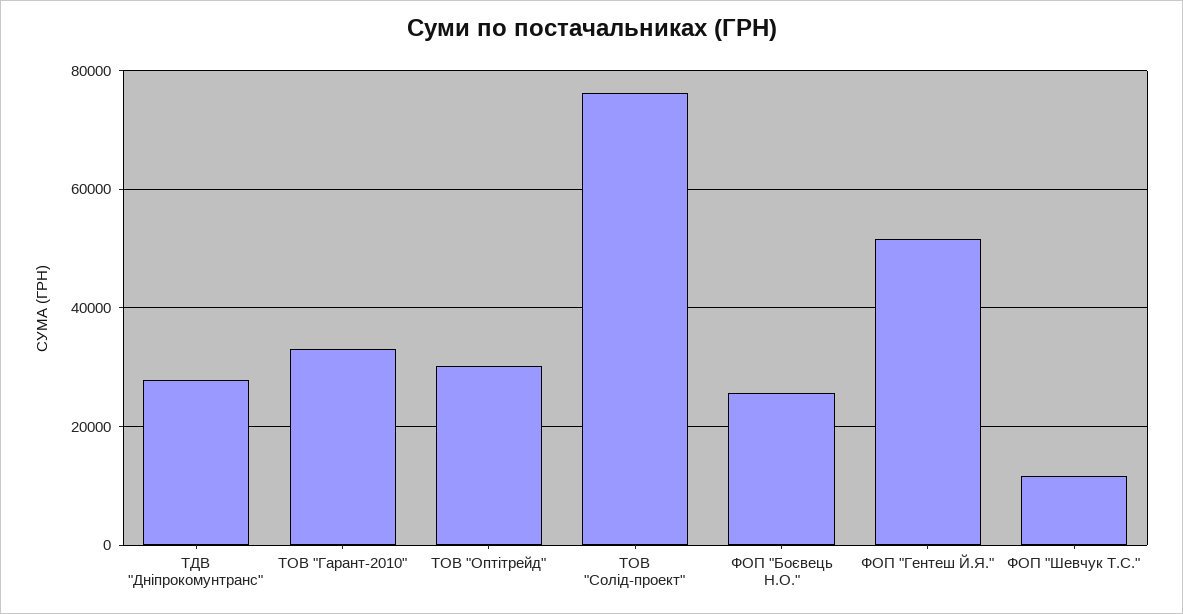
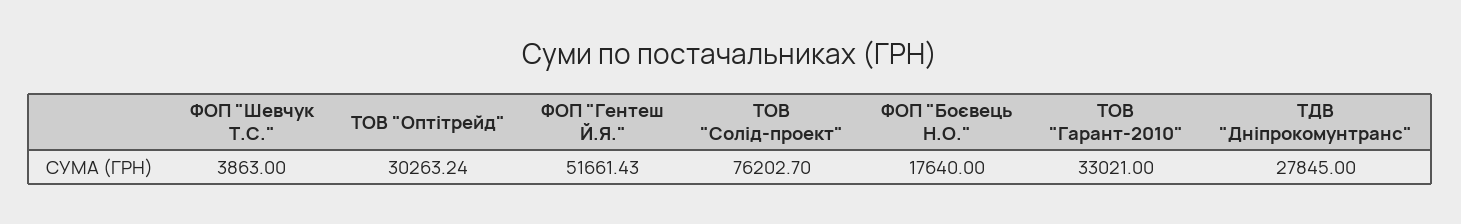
ФОП "Боєвець Н.О.": 26000 -> 17640
ФОП "Шевчук Т.С.": 12000 -> 3863

